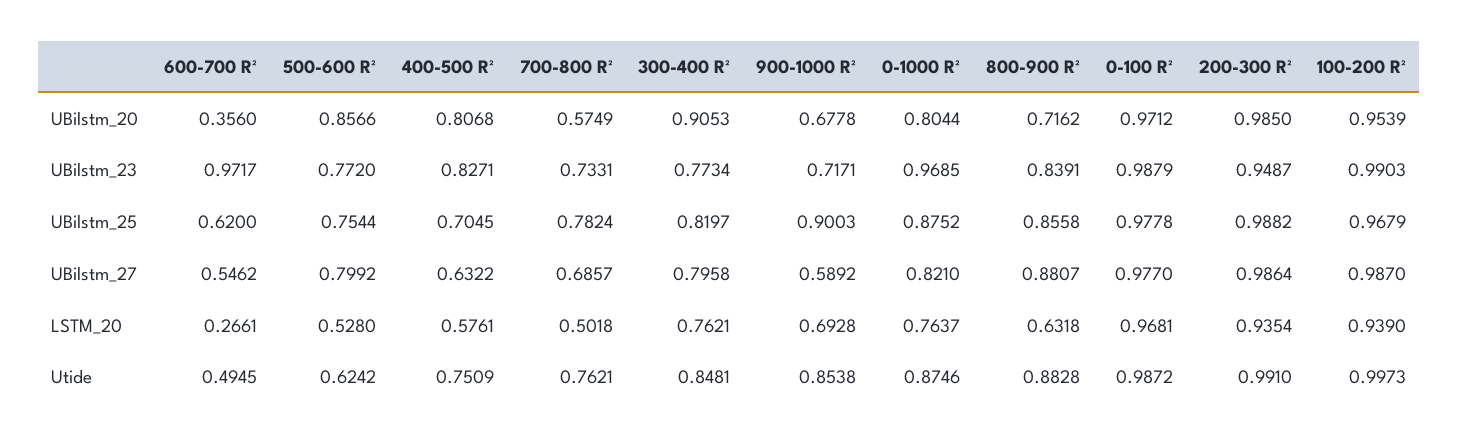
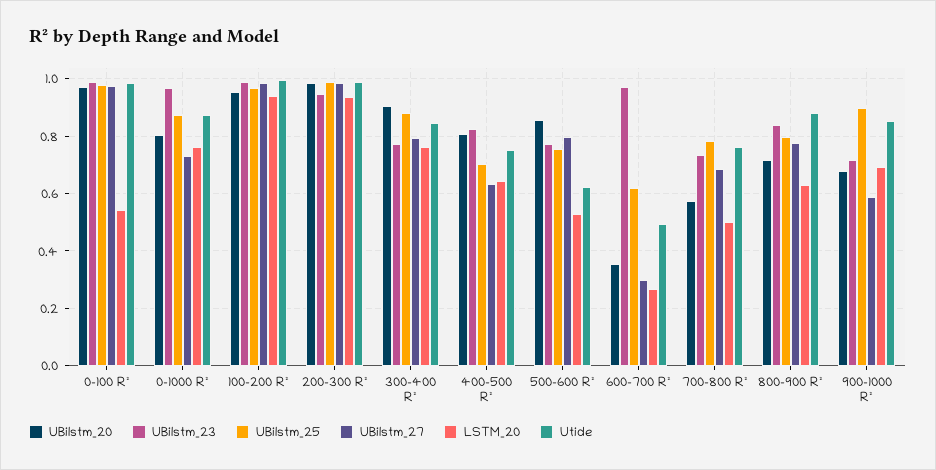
UBilstm_25, 300-400 R²: 0.8197 -> 0.875
UBilstm_25, 800-900 R²: 0.8558 -> 0.8
UBilstm_27, 600-700 R²: 0.5462 -> 0.3
UBilstm_27, 0-1000 R²: 0.821 -> 0.725
UBilstm_27, 800-900 R²: 0.8807 -> 0.775
LSTM_20, 400-500 R²: 0.5761 -> 0.65
LSTM_20, 0-100 R²: 0.9681 -> 0.55

